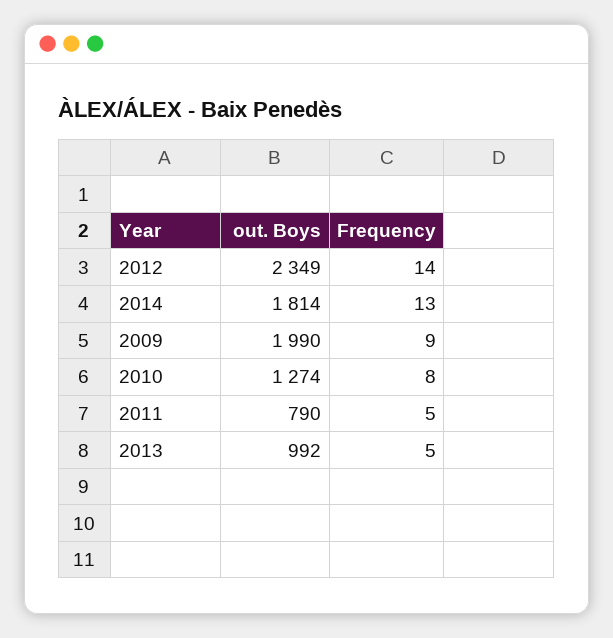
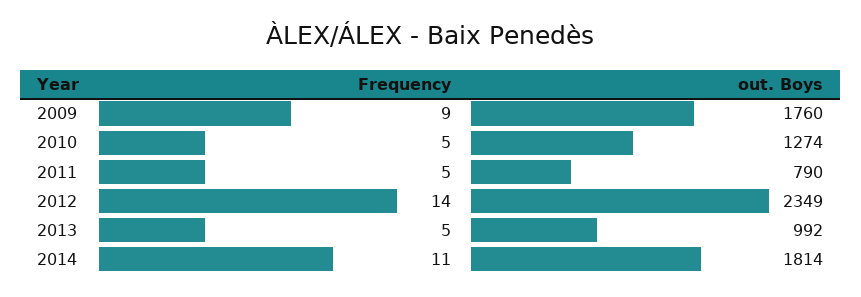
Frequency, 2014: 13 -> 11
out. Boys, 2009: 1990 -> 1760
Frequency, 2010: 8 -> 5

